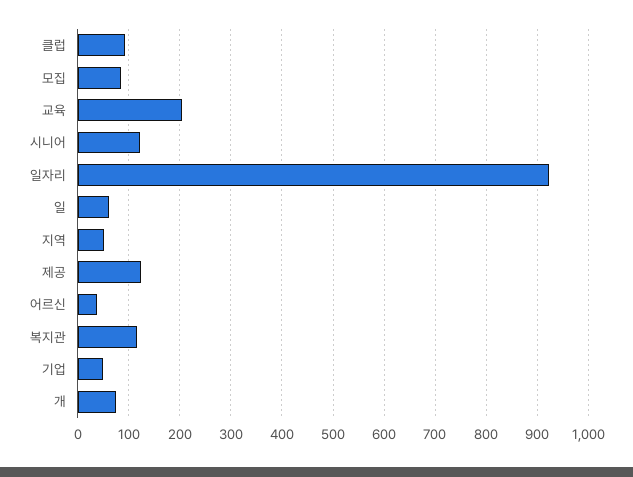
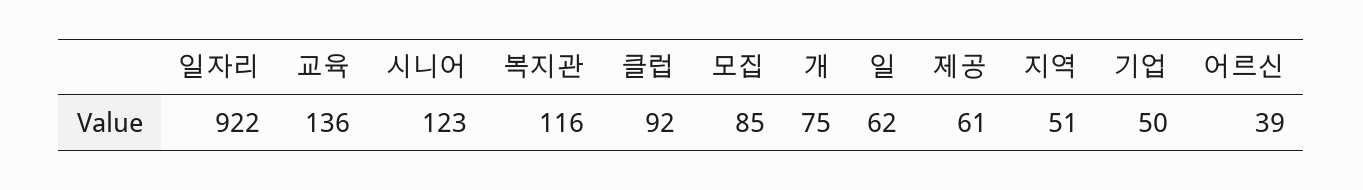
교육: 200 -> 136
제공: 120 -> 61

